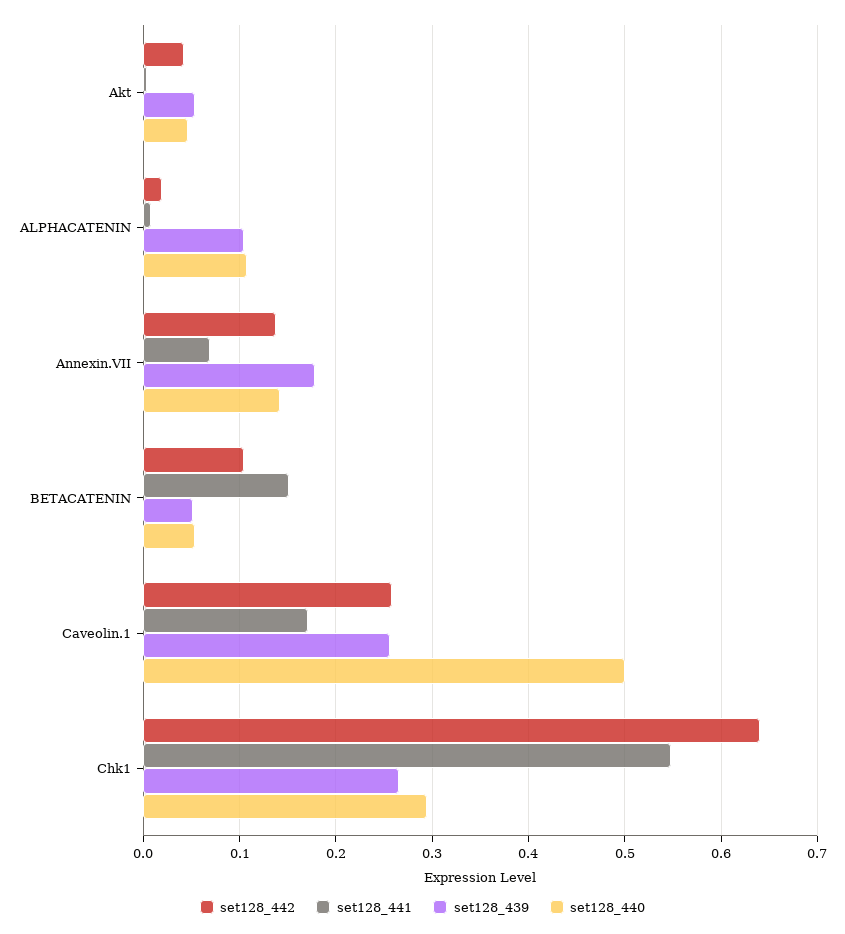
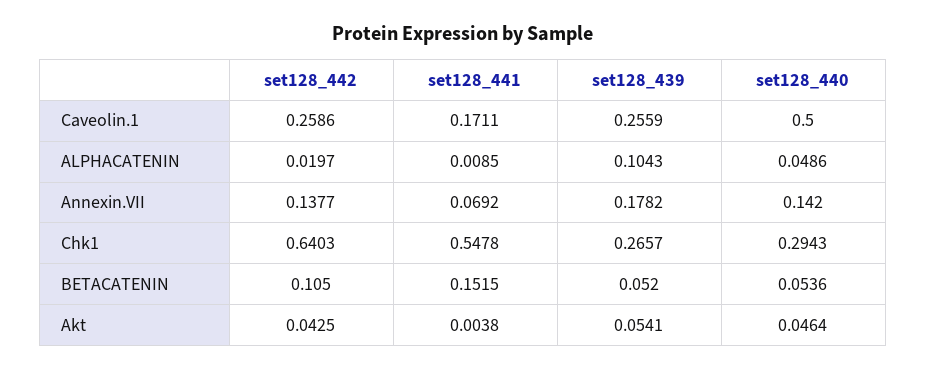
set128_440, ALPHACATENIN: 0.11 -> 0.0486

